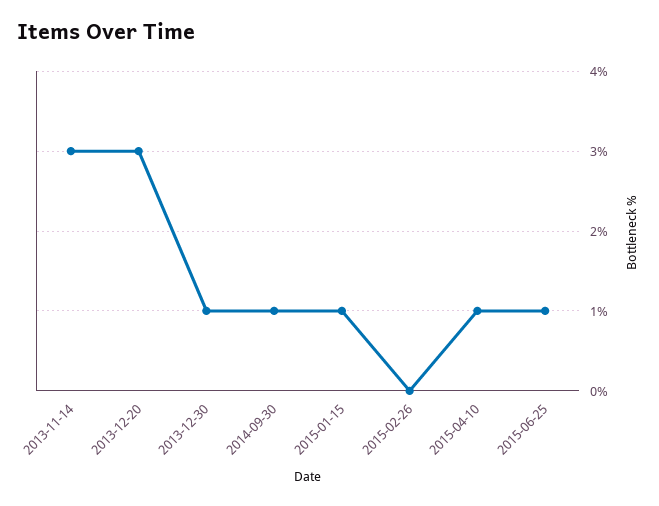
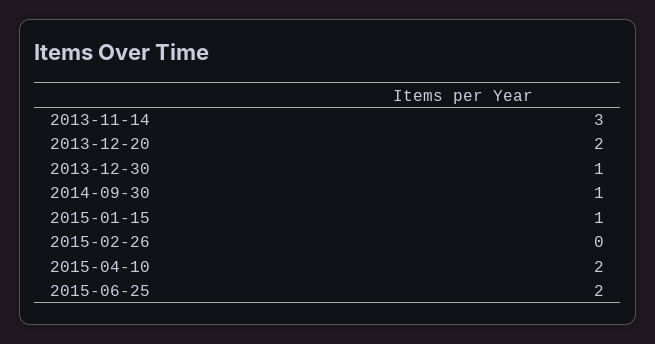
2013-12-20: 3 -> 2
2015-04-10: 1 -> 2
2015-06-25: 1 -> 2

